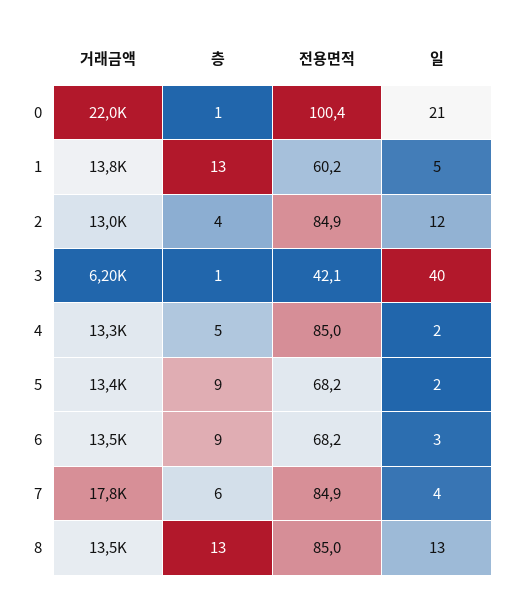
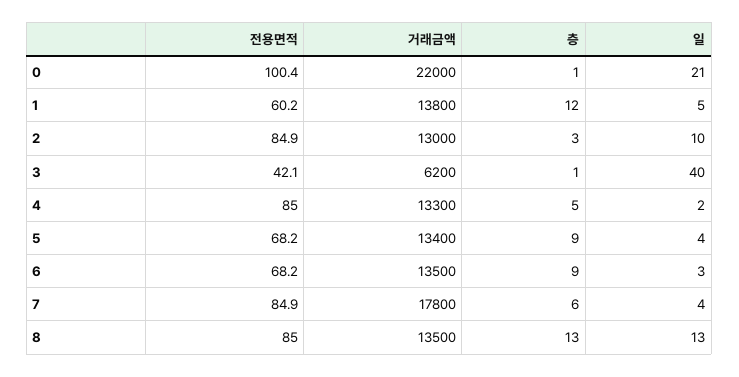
층, 1: 13 -> 12
층, 2: 4 -> 3
일, 2: 12 -> 10
일, 5: 2 -> 4

